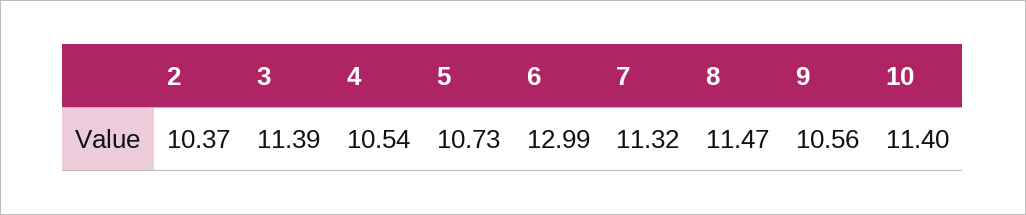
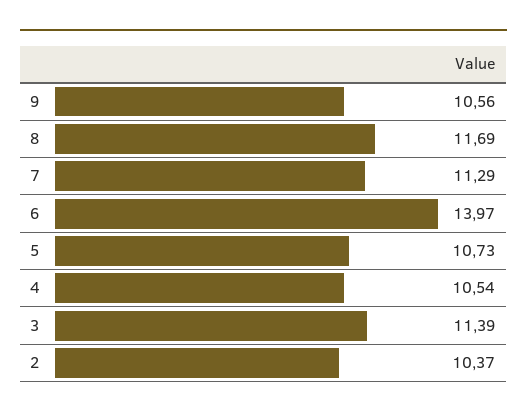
6: 12.99 -> 13.97
7: 11.32 -> 11.29
8: 11.47 -> 11.69
10: 11.4 -> none

